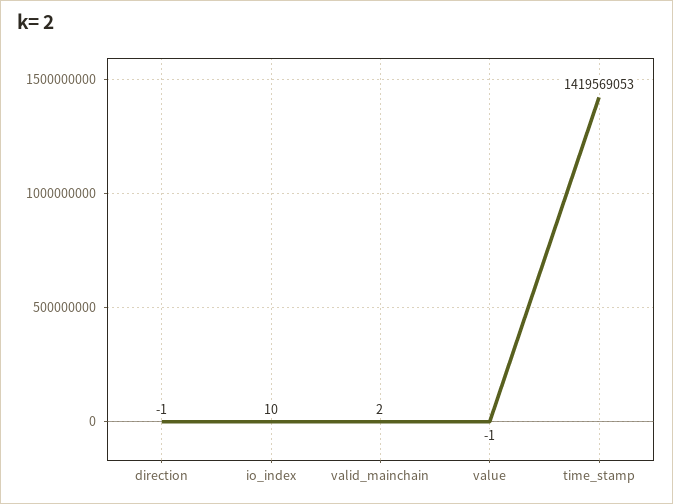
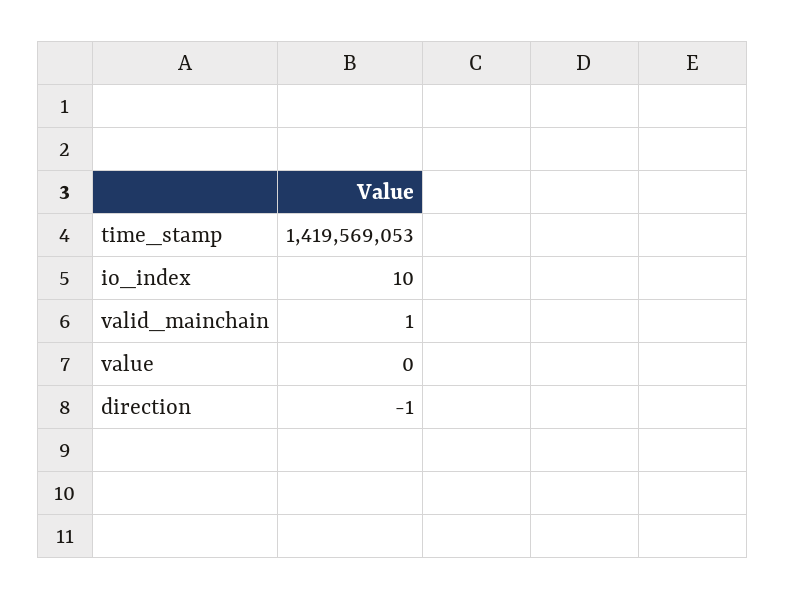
valid_mainchain: 2 -> 1
value: -1 -> 0

